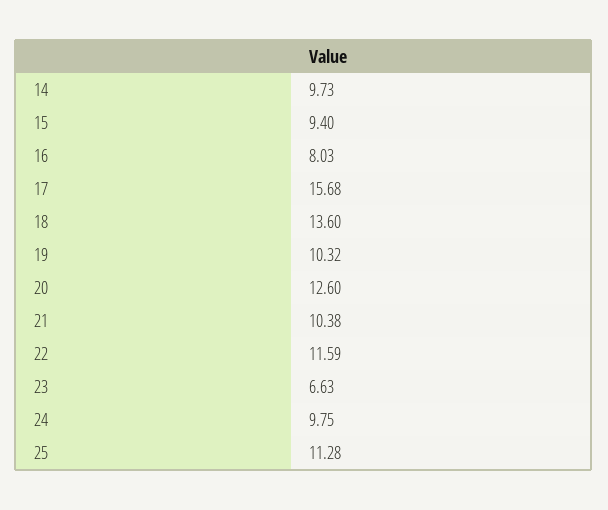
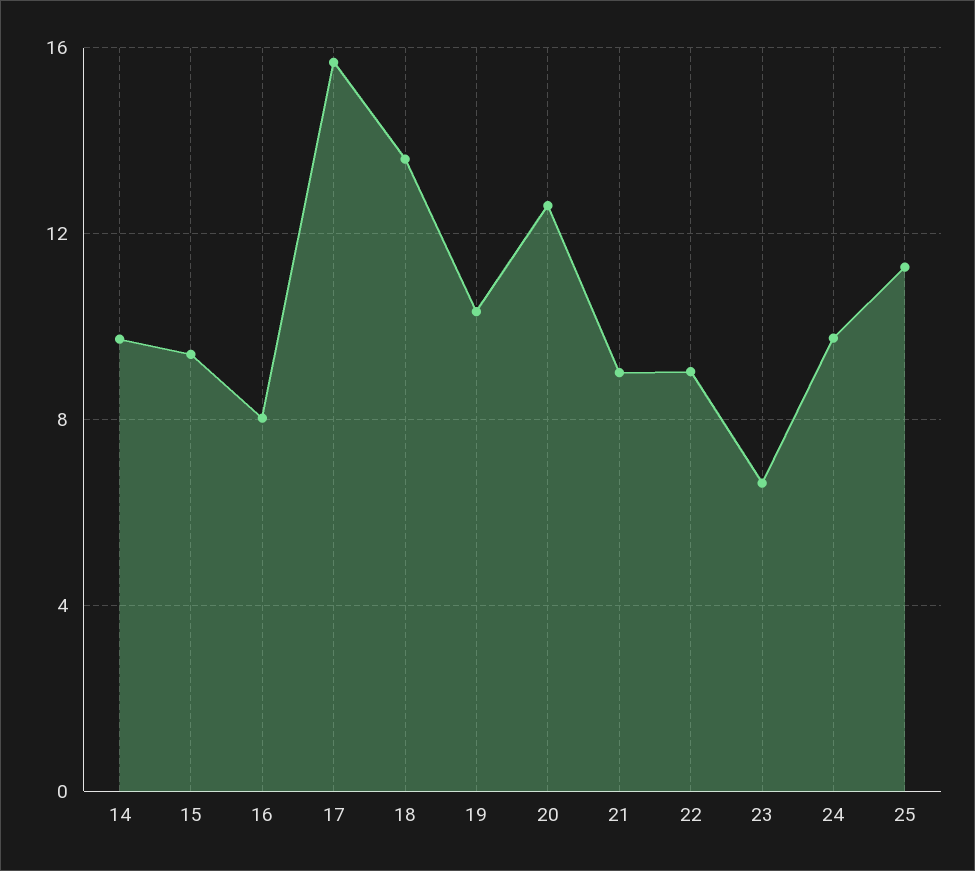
21: 10.38 -> 9
22: 11.59 -> 9

